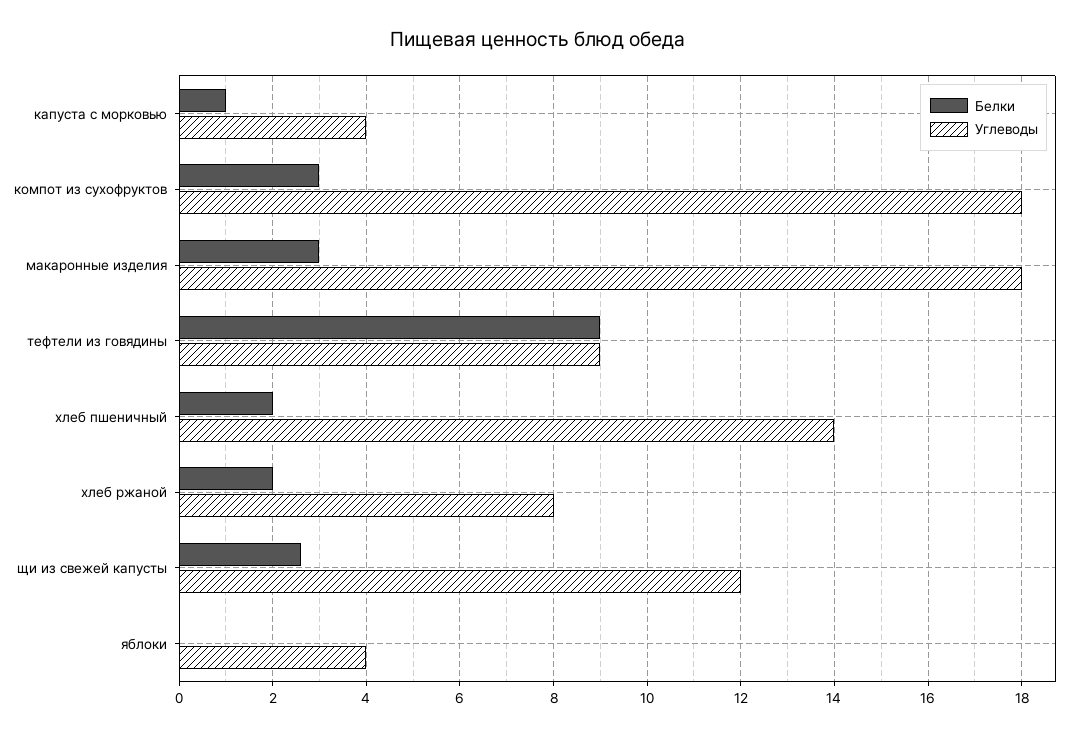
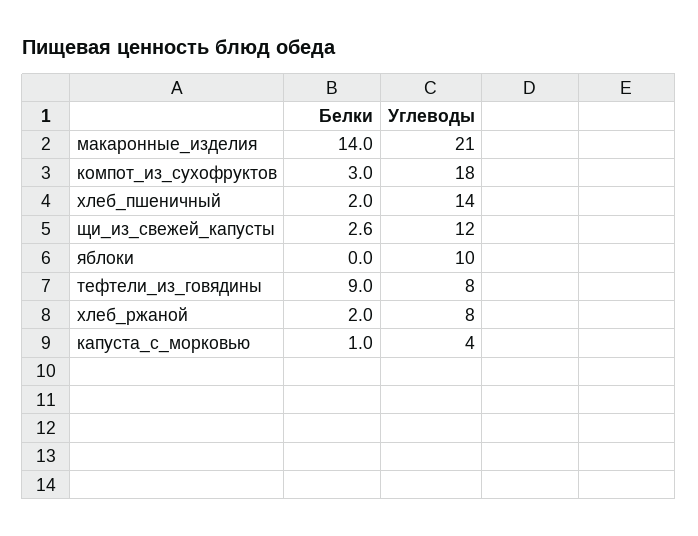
Белки, макаронные изделия: 3 -> 14
Углеводы, макаронные изделия: 18 -> 21
Углеводы, тефтели из говядины: 9 -> 8
Углеводы, яблоки: 4 -> 10

